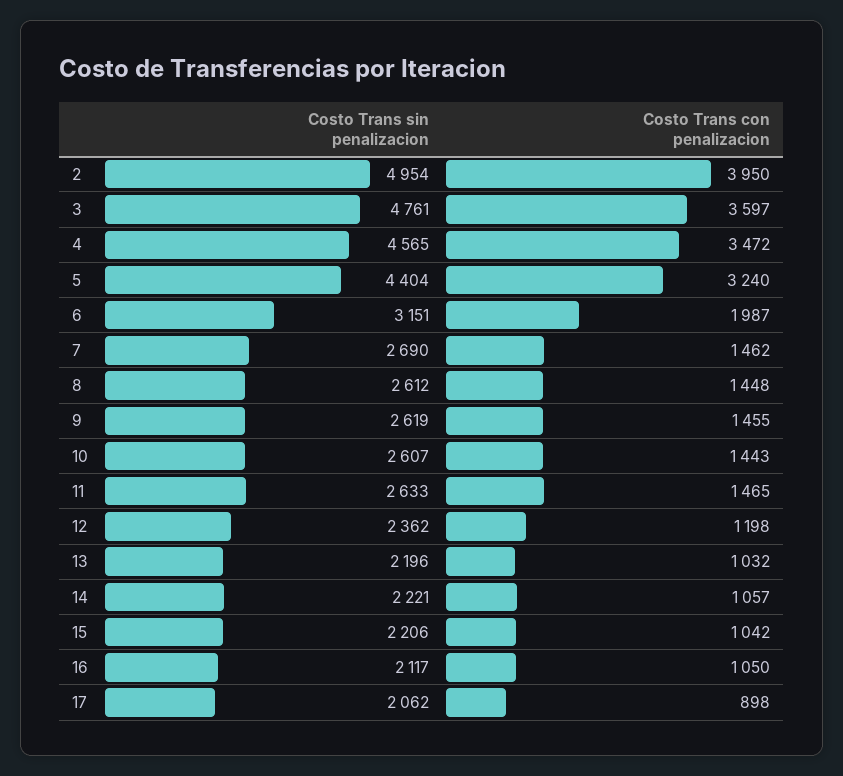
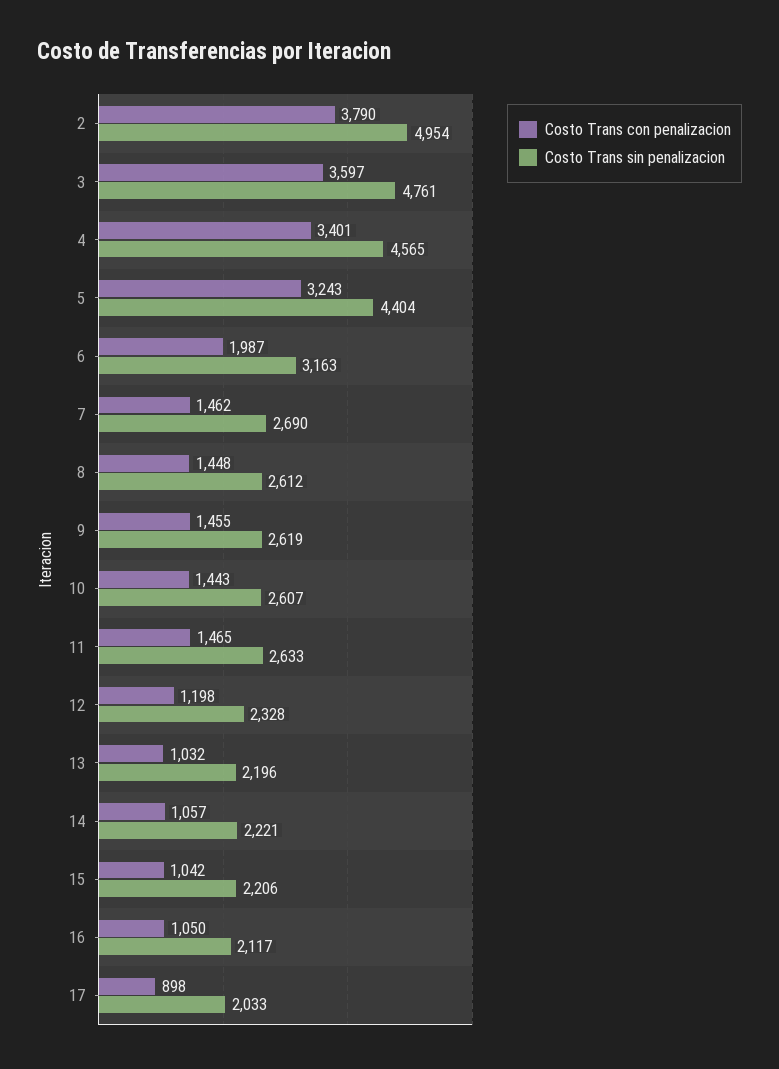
Costo Trans con penalizacion, 2: 3950 -> 3790
Costo Trans con penalizacion, 4: 3472 -> 3401
Costo Trans con penalizacion, 5: 3240 -> 3243
Costo Trans sin penalizacion, 6: 3151 -> 3163
Costo Trans sin penalizacion, 12: 2362 -> 2328
Costo Trans sin penalizacion, 17: 2062 -> 2033

